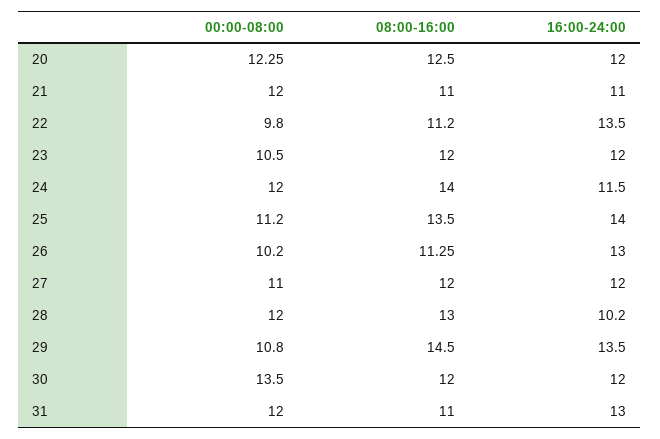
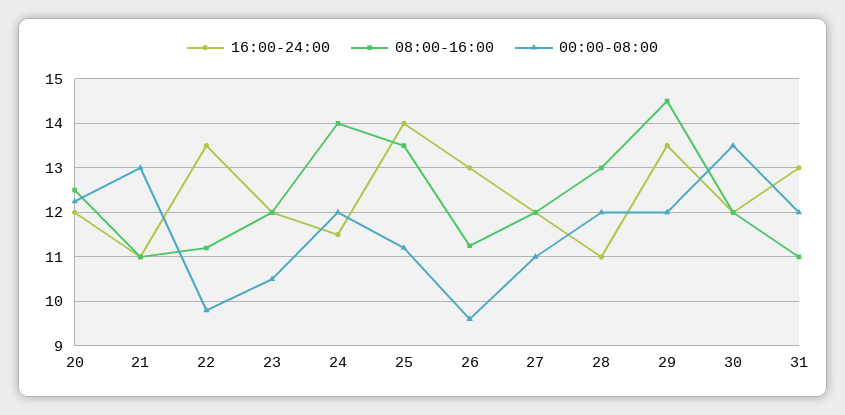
00:00-08:00, 21: 12 -> 13
00:00-08:00, 26: 10.2 -> 9.6
16:00-24:00, 28: 10.2 -> 11
00:00-08:00, 29: 10.8 -> 12

